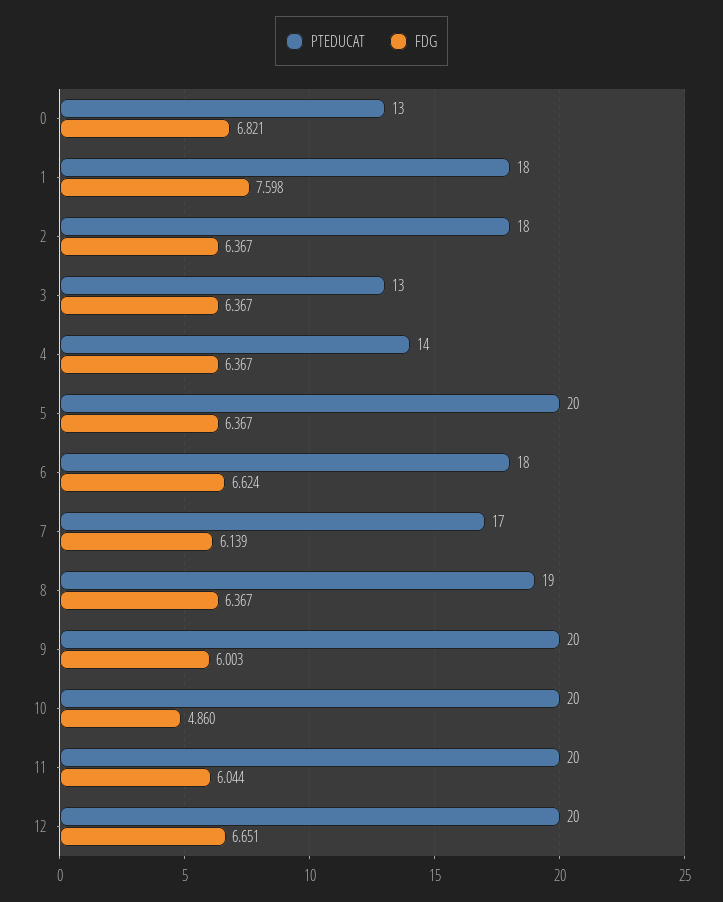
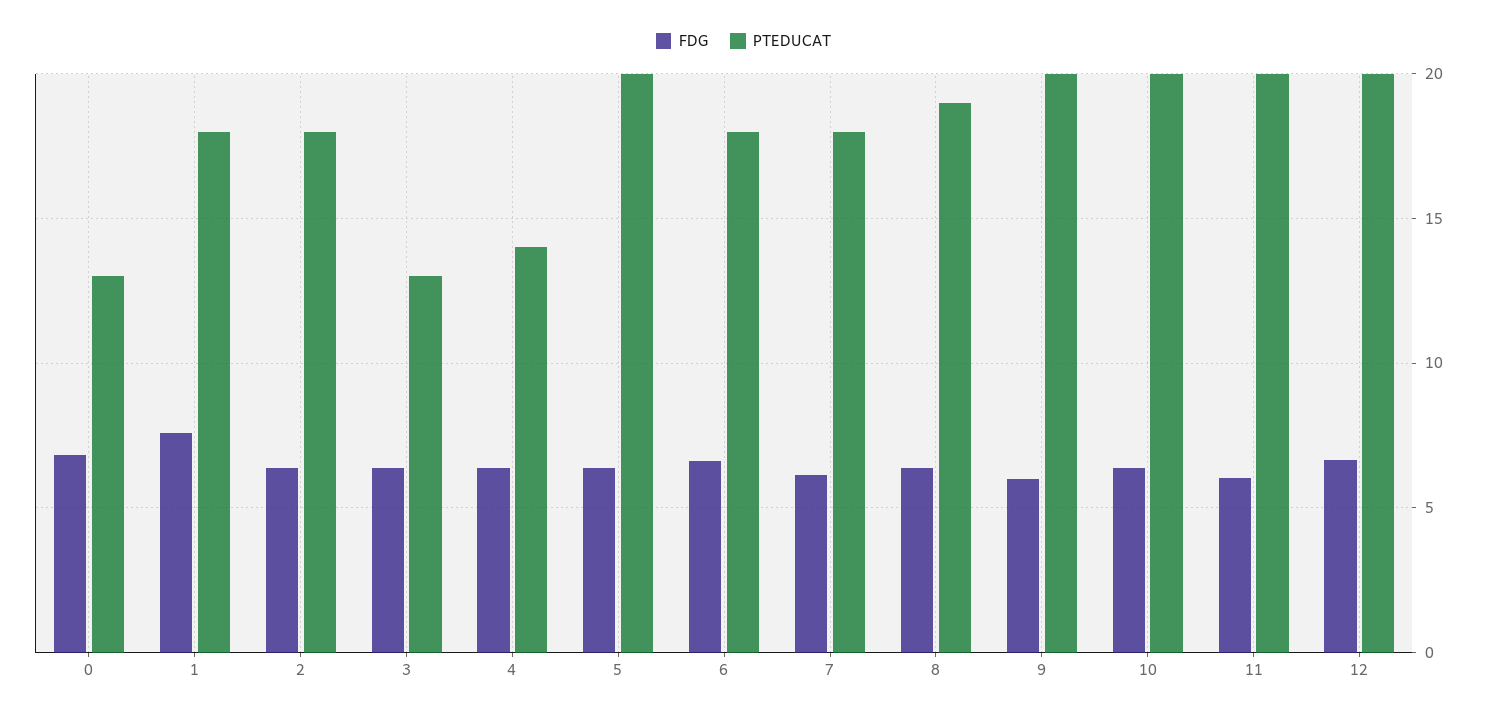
PTEDUCAT, 7: 17 -> 18
FDG, 10: 4.86 -> 6.5

